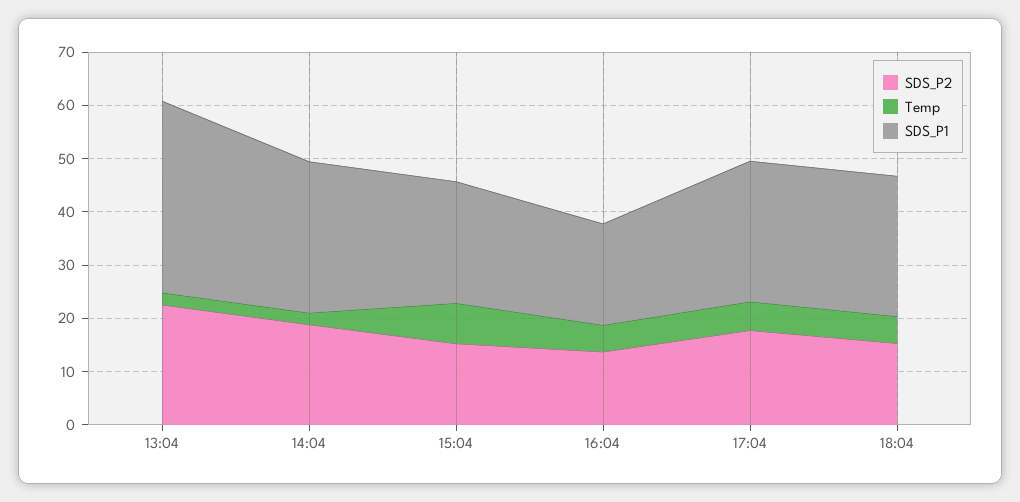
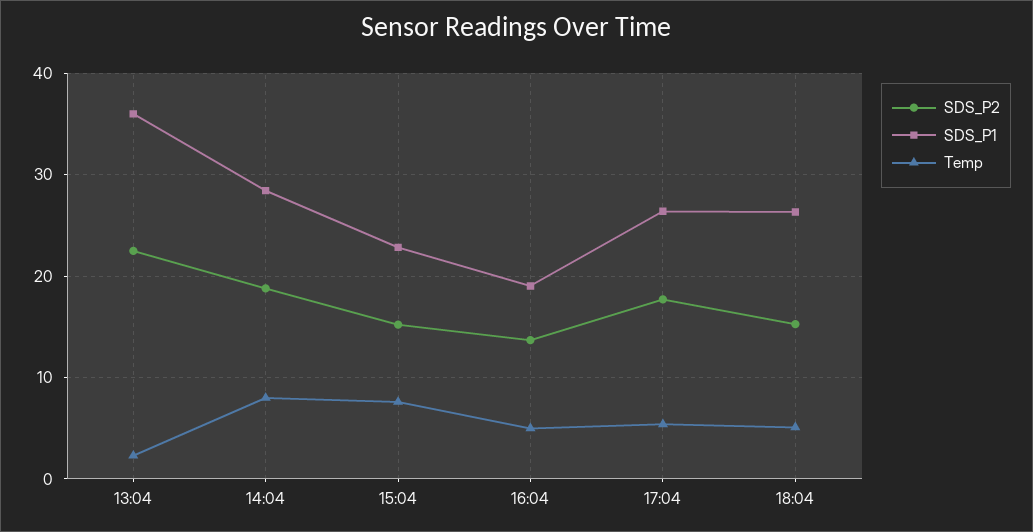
Temp, 14:04: 2 -> 8

